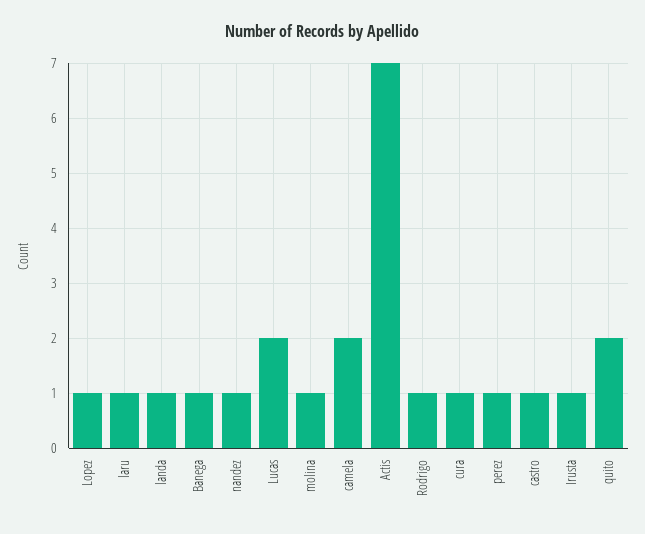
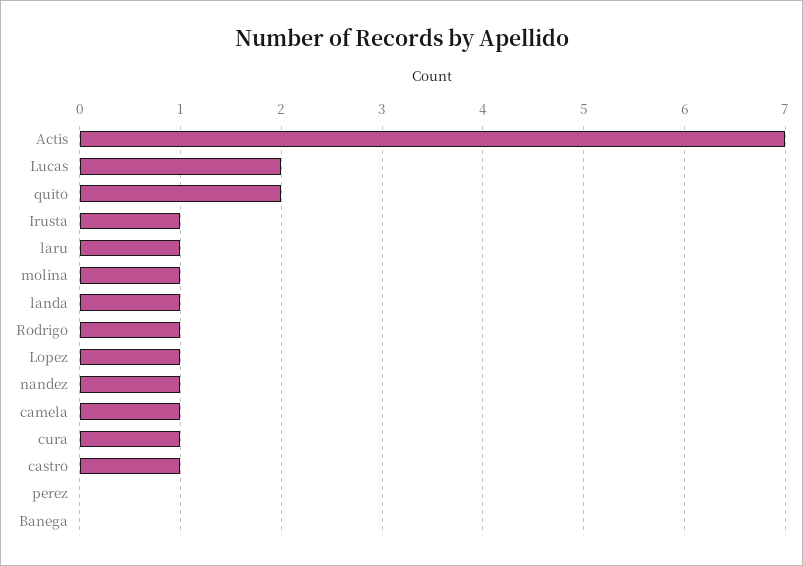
Banega: 1 -> 0
camela: 2 -> 1
perez: 1 -> 0

